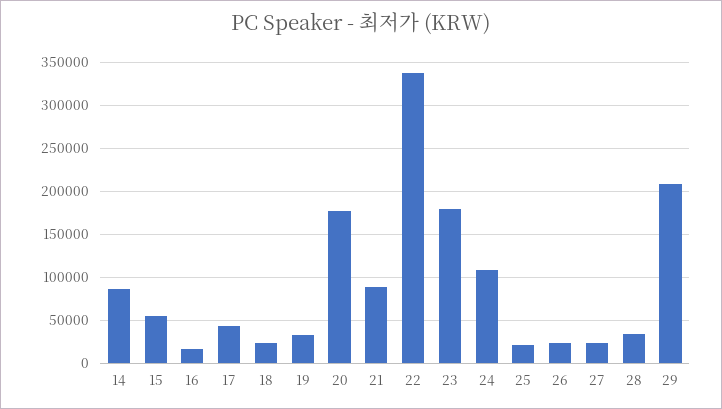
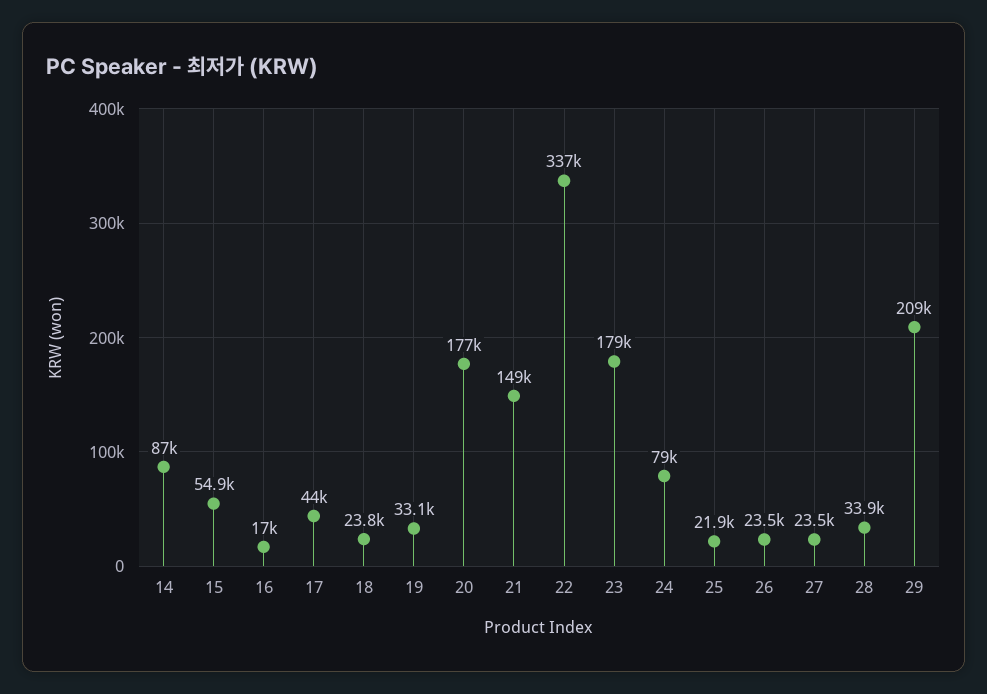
21: 90000 -> 149000
24: 110000 -> 79000

